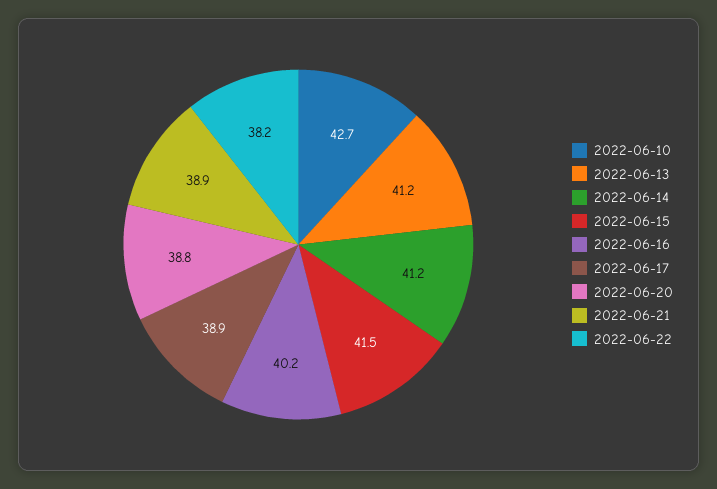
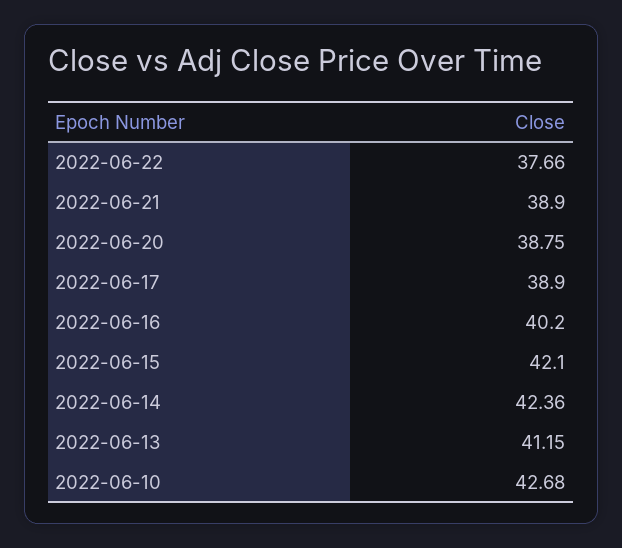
2022-06-14: 41.2 -> 42.36
2022-06-15: 41.5 -> 42.1
2022-06-22: 38.2 -> 37.66

